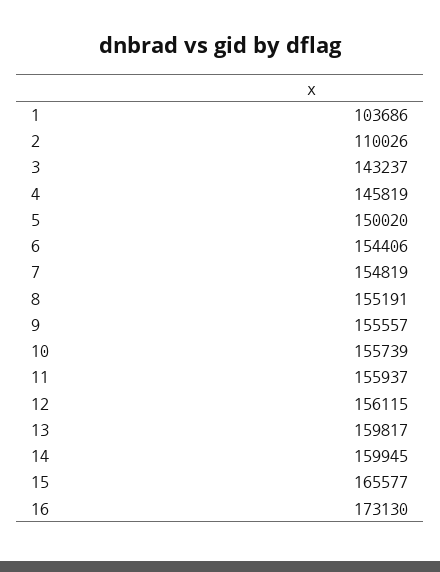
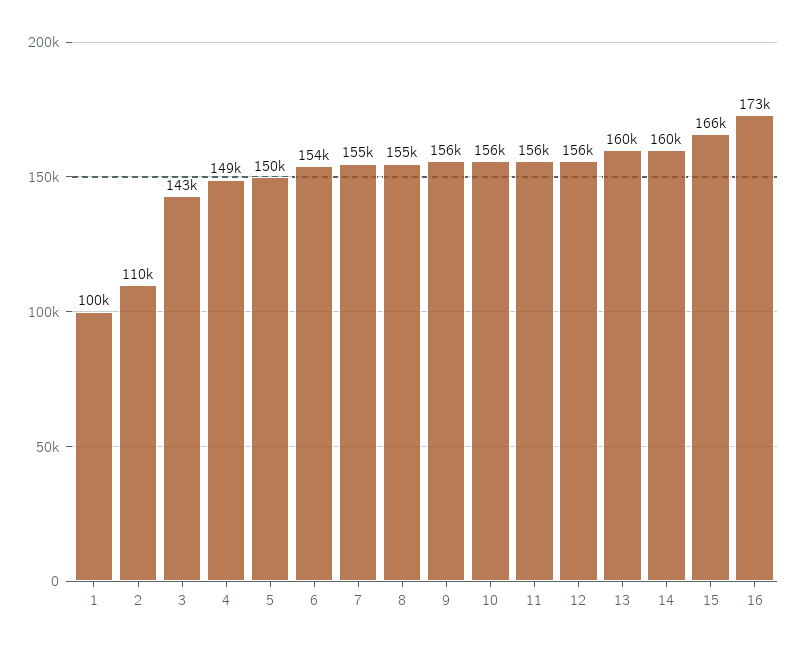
1: 103686 -> 100000
4: 145819 -> 149000

